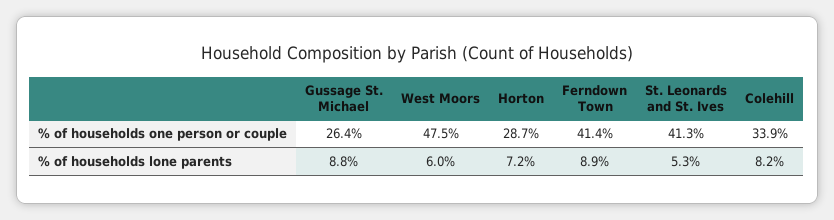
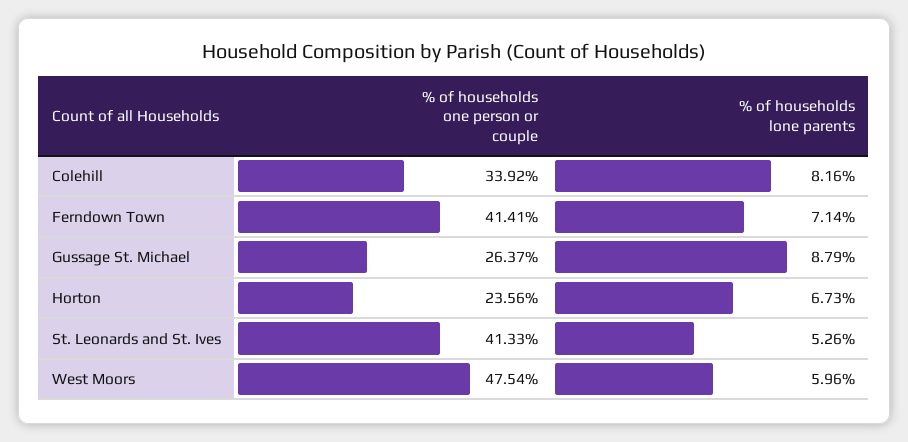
Horton, % of households one person or couple: 28.7 -> 23.56
Horton, % of households lone parents: 7.2 -> 6.73
Ferndown Town, % of households lone parents: 8.9 -> 7.14

